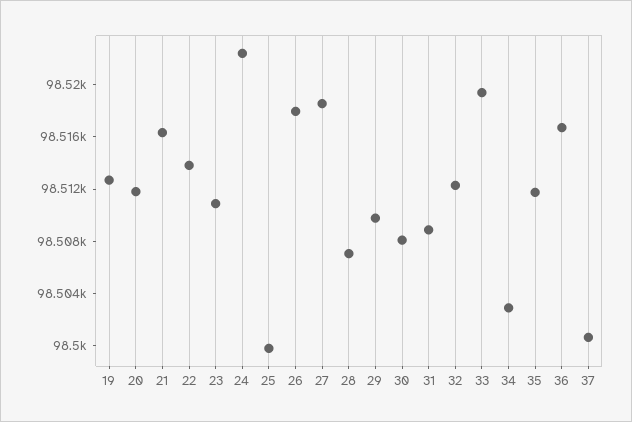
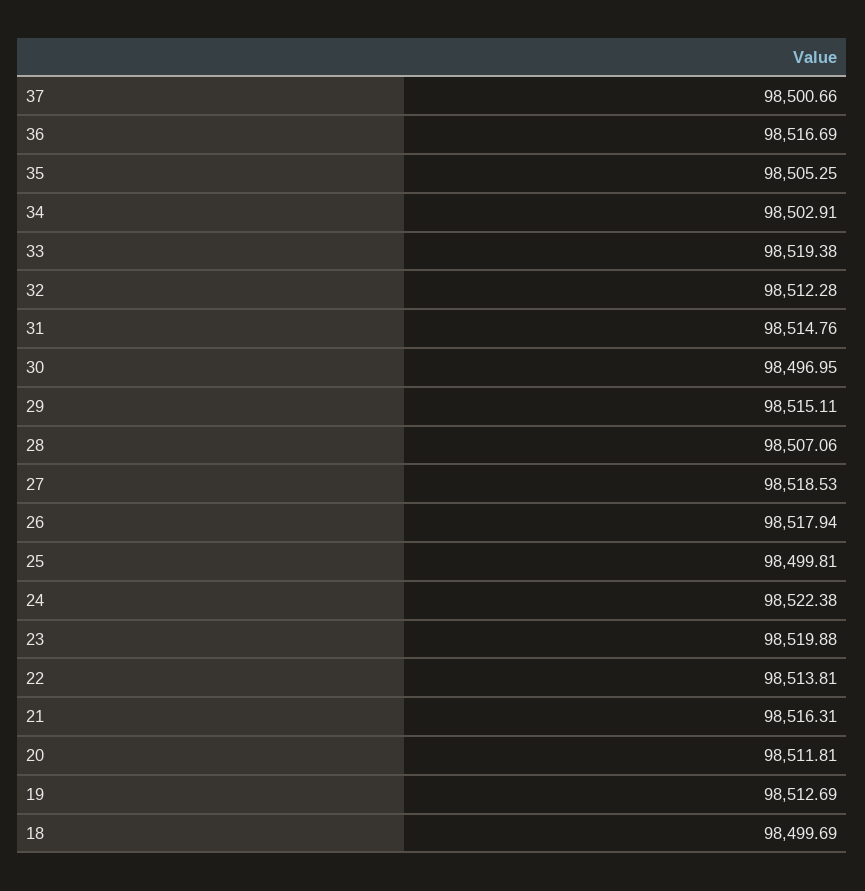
23: 98511 -> 98519.88
29: 98510 -> 98515.11
30: 98508 -> 98496.95
31: 98509 -> 98514.76
35: 98512 -> 98505.25
18: none -> 98499.69

